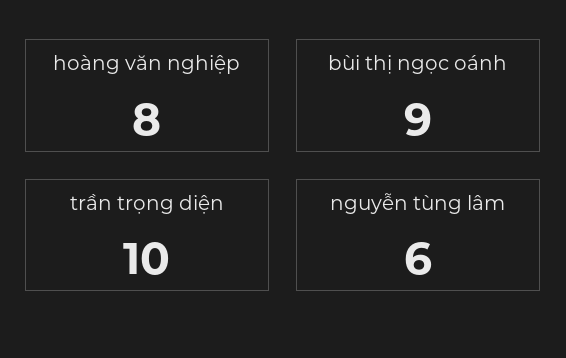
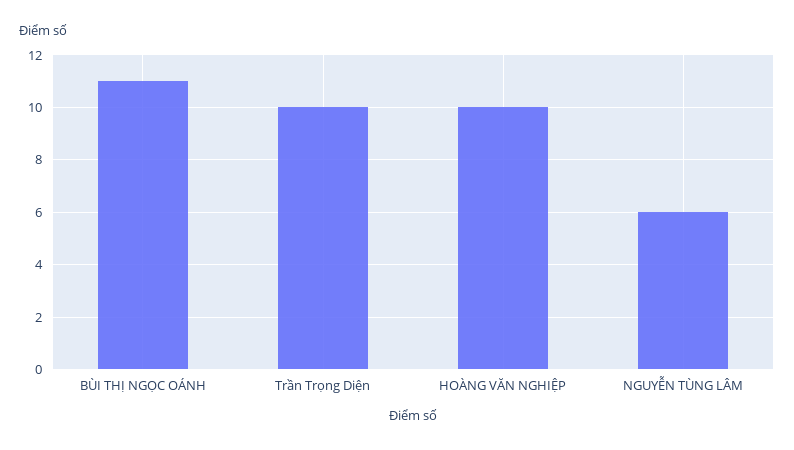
hoàng văn nghiệp: 8 -> 10
bùi thị ngọc oánh: 9 -> 11

